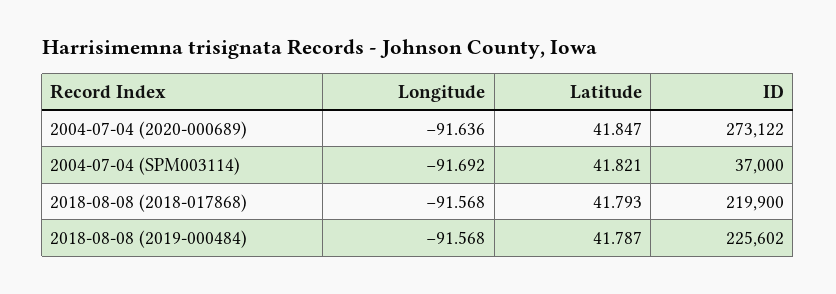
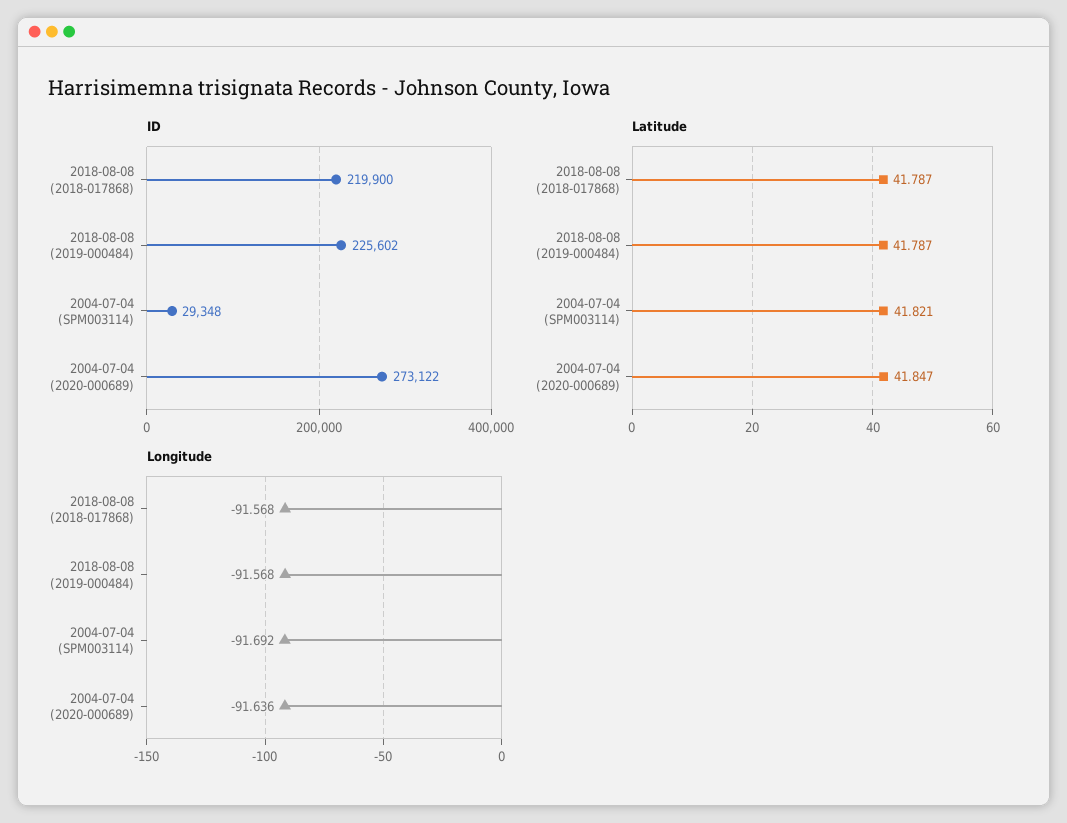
ID, 2004-07-04 (SPM003114): 37000 -> 29348
Latitude, 2018-08-08 (2018-017868): 41.793 -> 41.787

